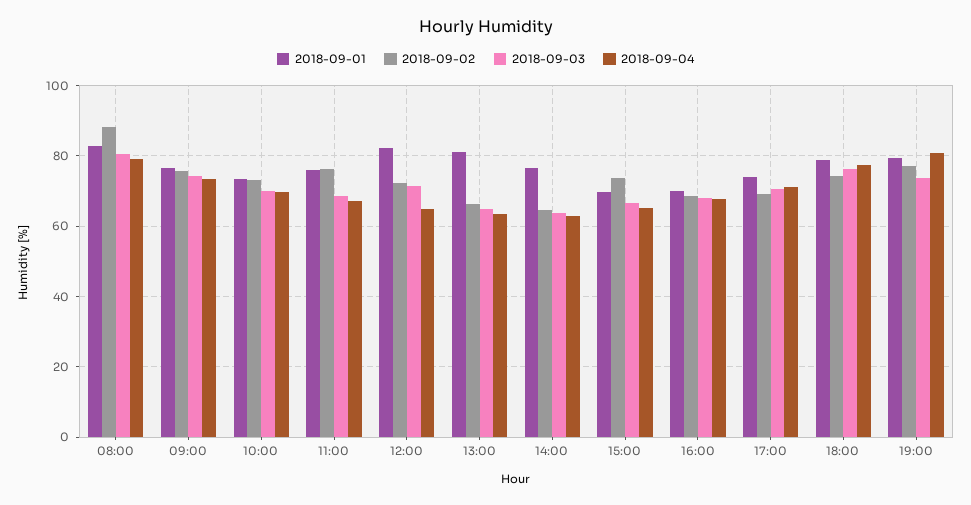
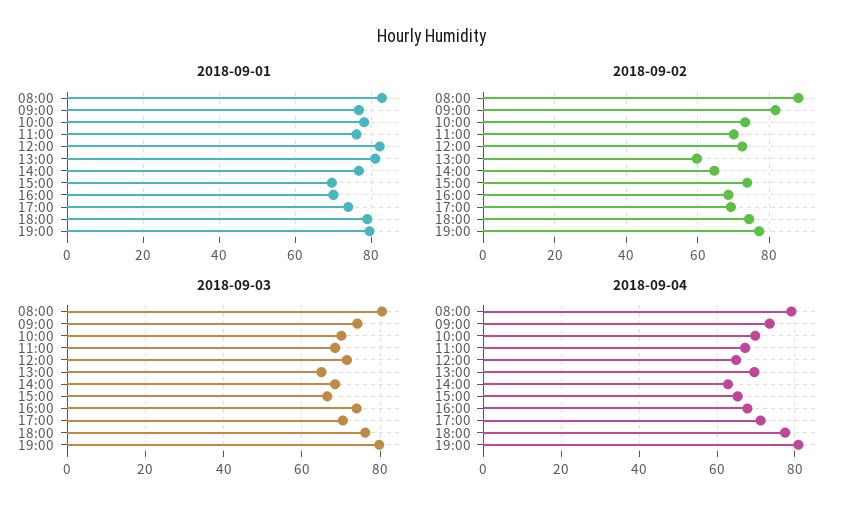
2018-09-02, 09:00: 76 -> 82
2018-09-01, 10:00: 74 -> 78
2018-09-02, 11:00: 76 -> 70
2018-09-02, 13:00: 66 -> 60
2018-09-04, 13:00: 64 -> 70
2018-09-03, 14:00: 64 -> 68
2018-09-03, 16:00: 68 -> 74
2018-09-03, 19:00: 74 -> 80

